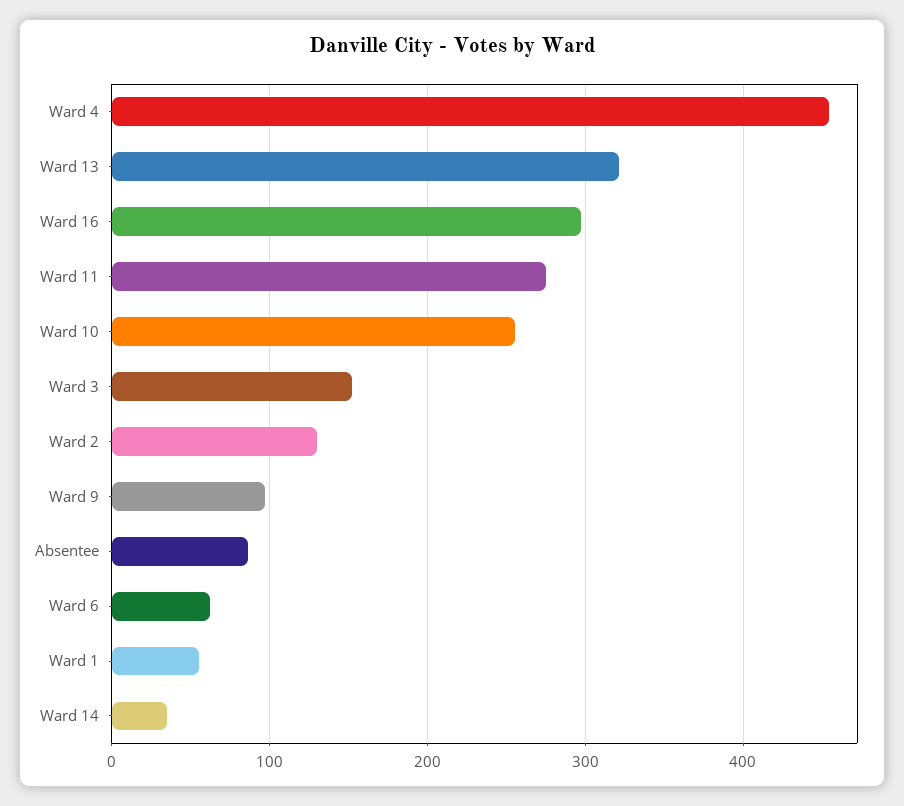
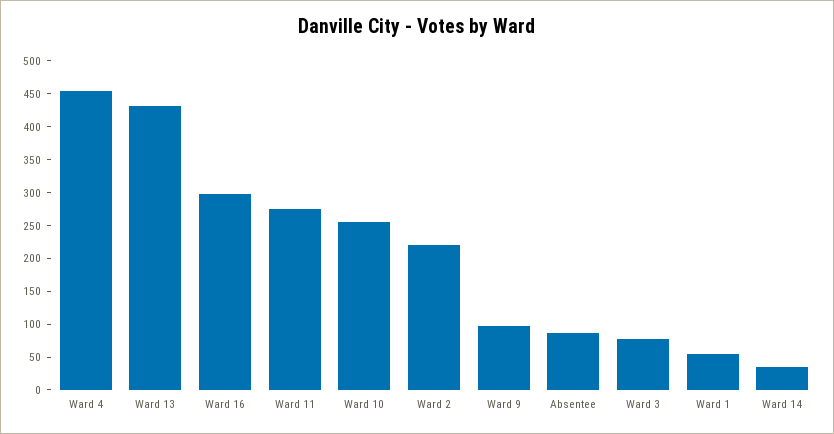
Ward 13: 320 -> 425
Ward 3: 150 -> 75
Ward 2: 130 -> 225
Ward 6: 60 -> none

